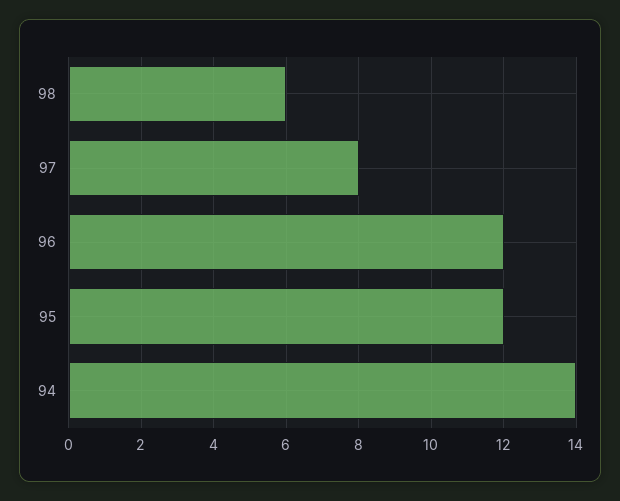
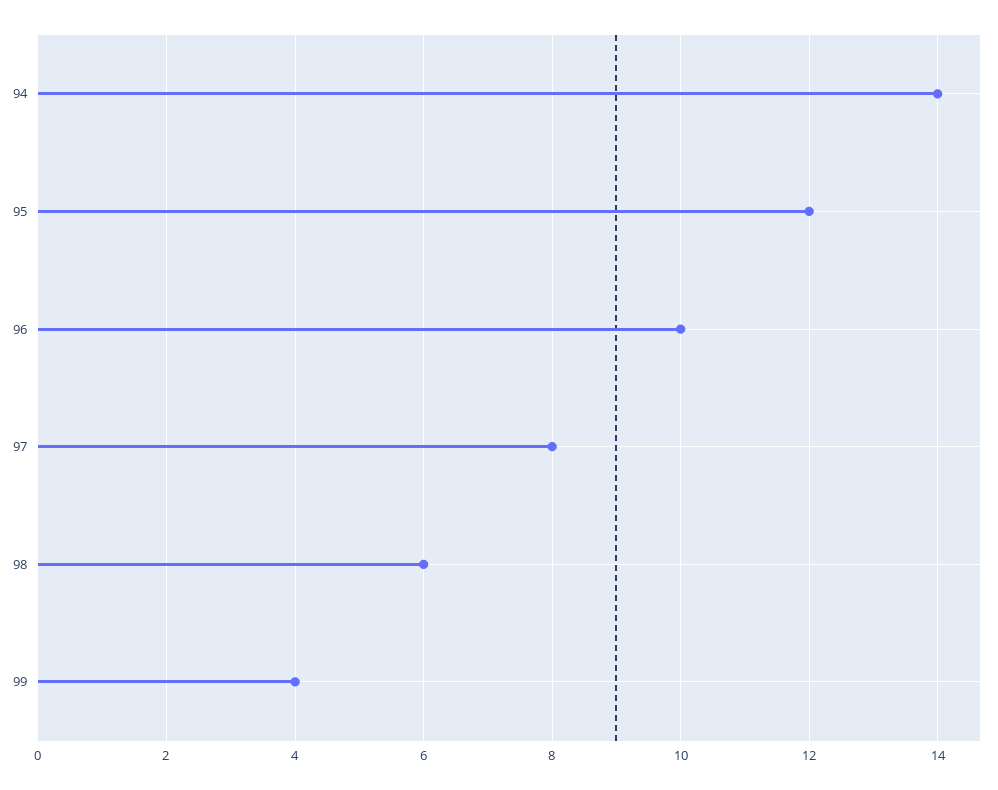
96: 12 -> 10
99: none -> 4

